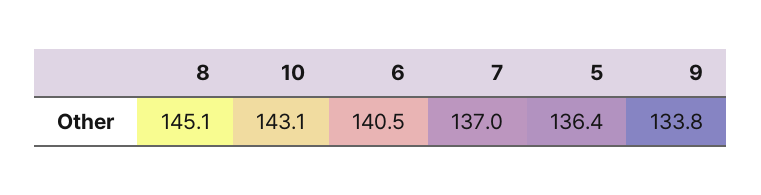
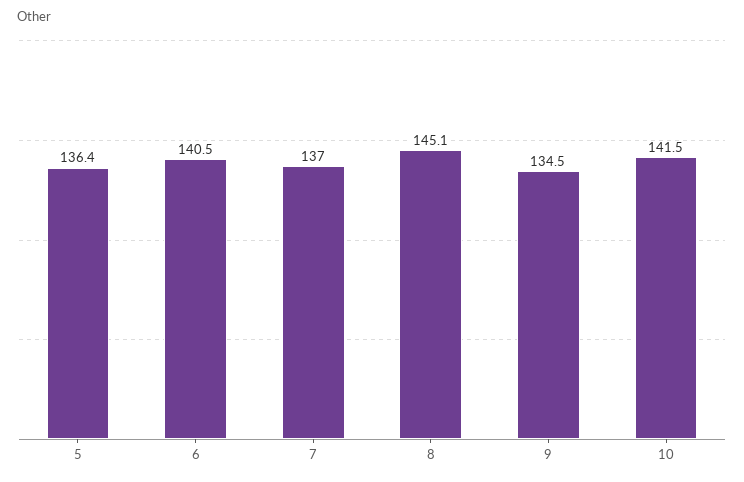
10: 143.1 -> 141.5
9: 133.8 -> 134.5

